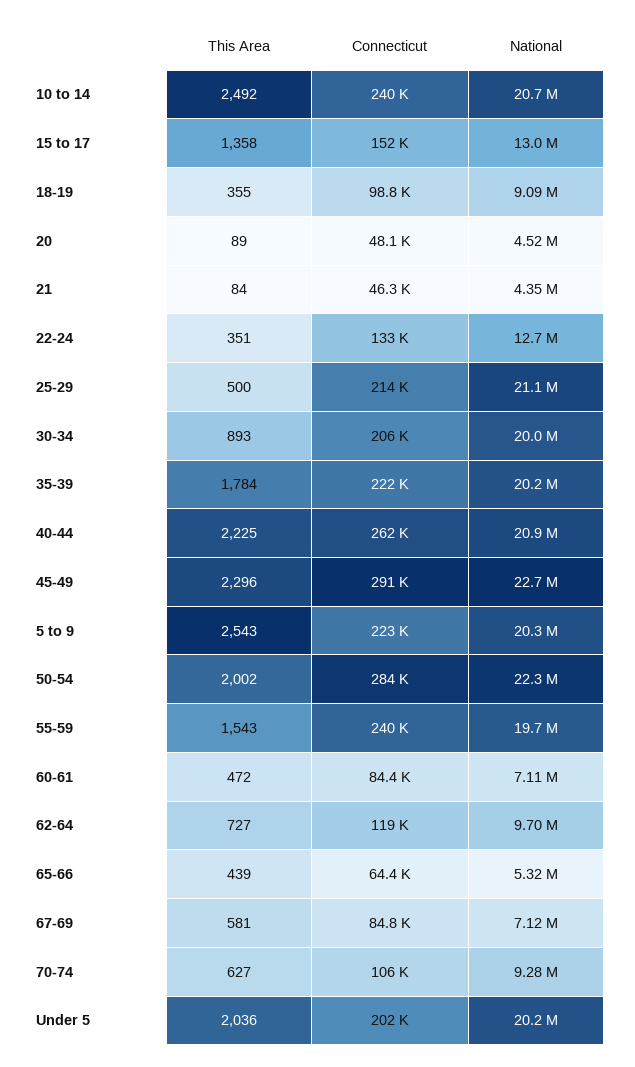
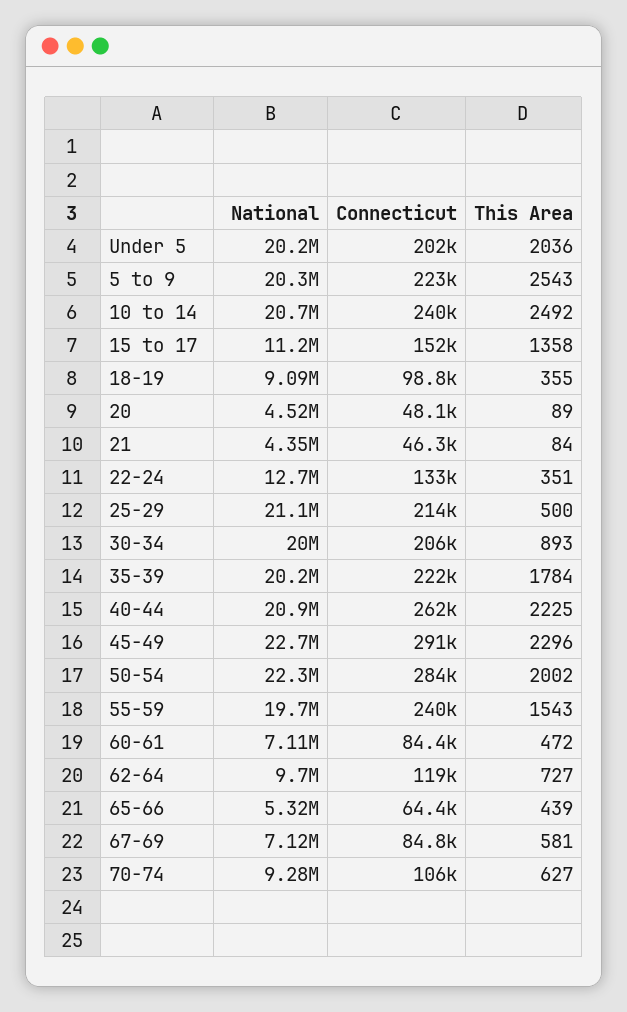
National, 15 to 17: 13000000 -> 11200000

